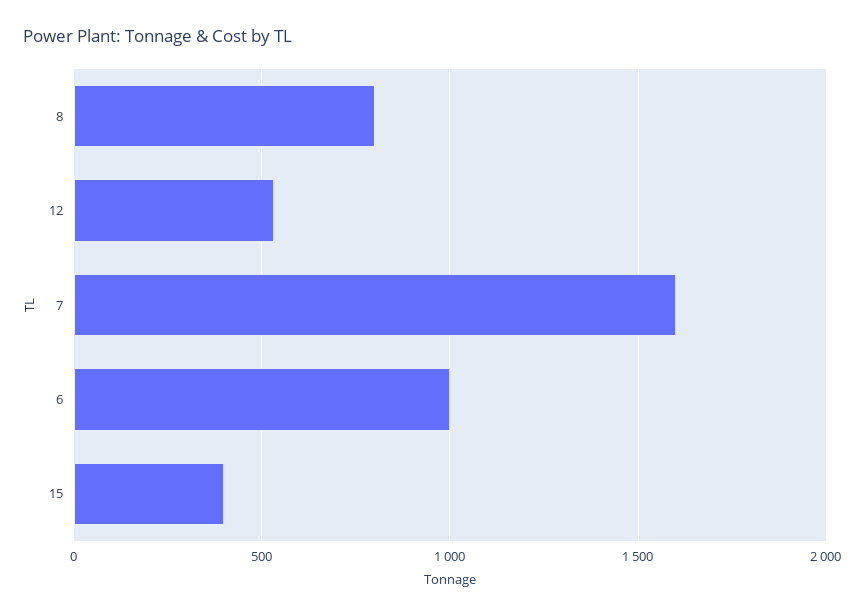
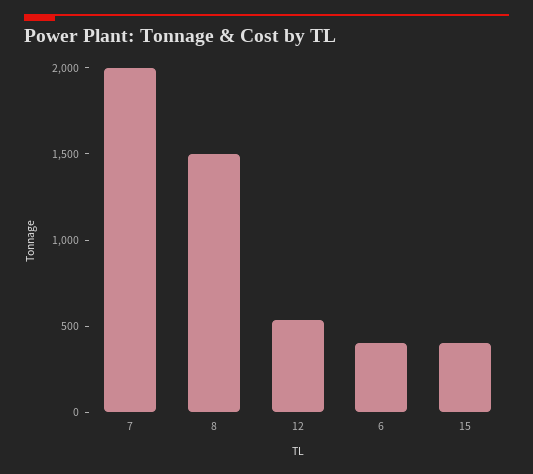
8: 800 -> 1500
7: 1600 -> 2000
6: 1000 -> 400

